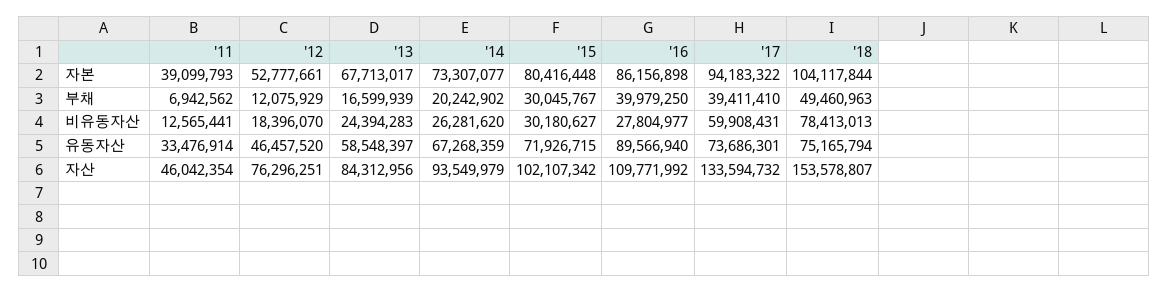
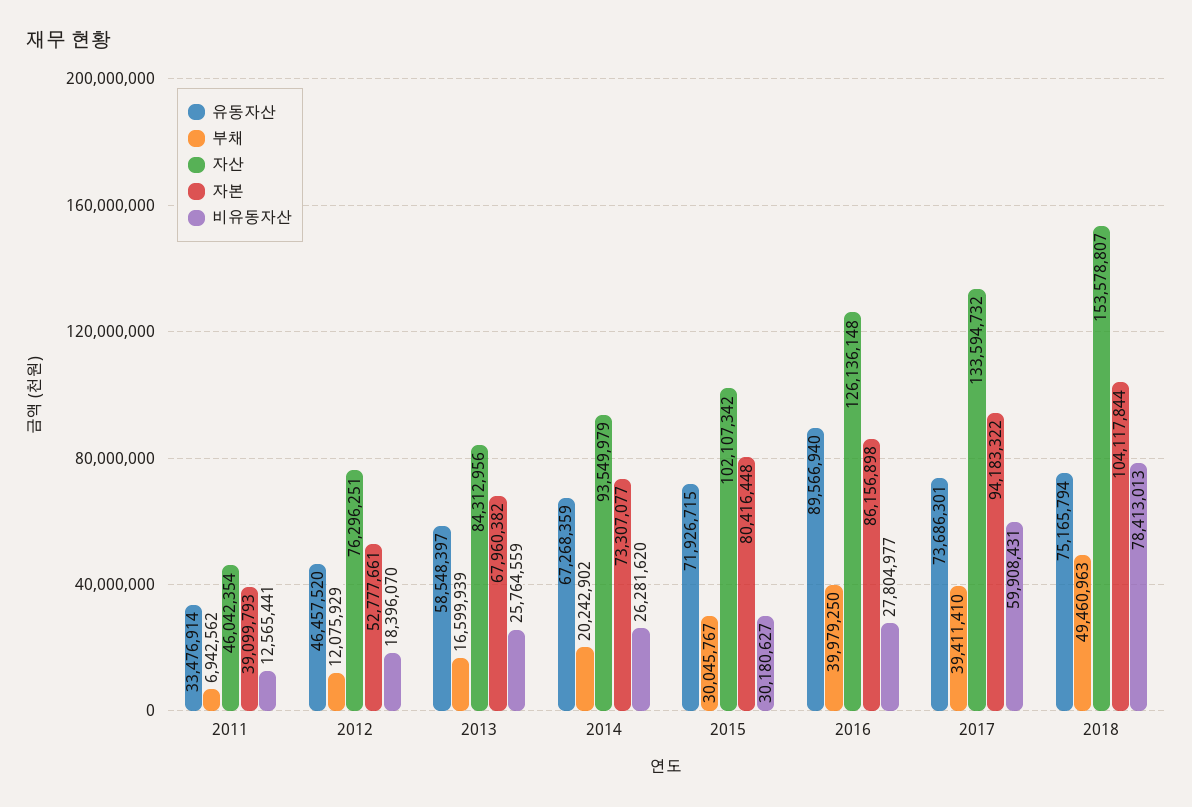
자본, '13: 67713017 -> 67960382
비유동자산, '13: 24394283 -> 25764559
자산, '16: 109771992 -> 126136148

